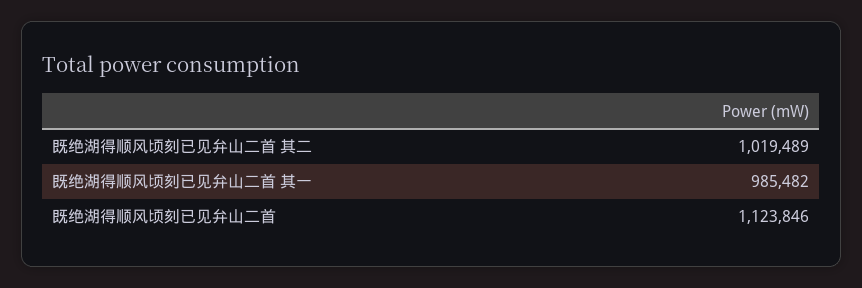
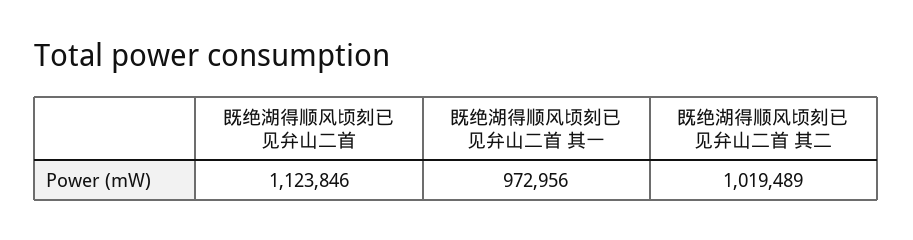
既绝湖得顺风顷刻已见弁山二首 其一: 985482 -> 972956

